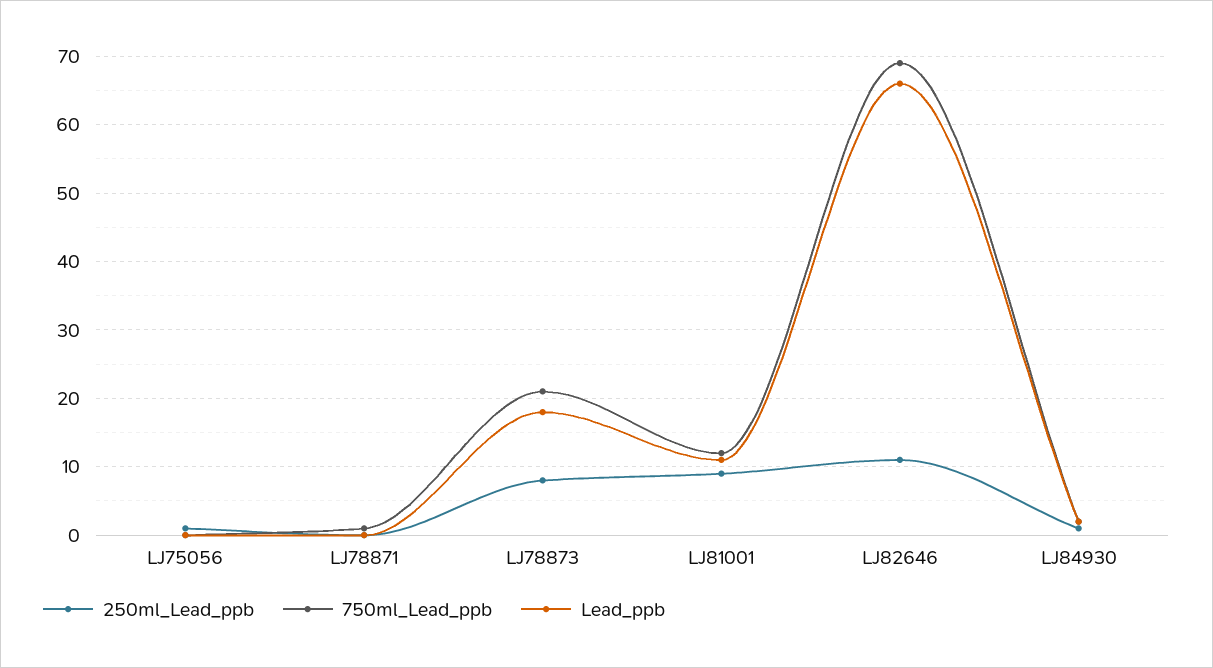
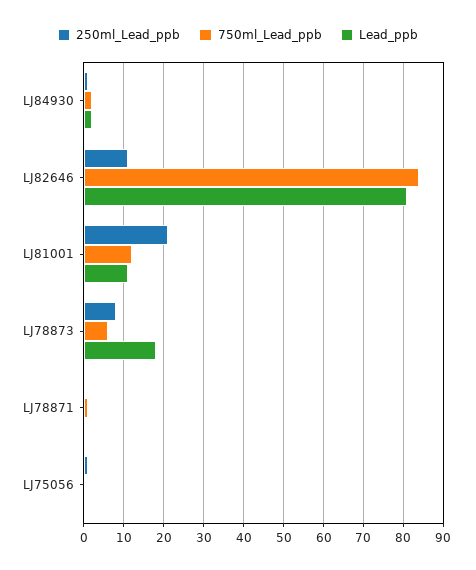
750ml_Lead_ppb, LJ78873: 21 -> 5
250ml_Lead_ppb, LJ81001: 9 -> 20
750ml_Lead_ppb, LJ82646: 69 -> 85
Lead_ppb, LJ82646: 66 -> 80

